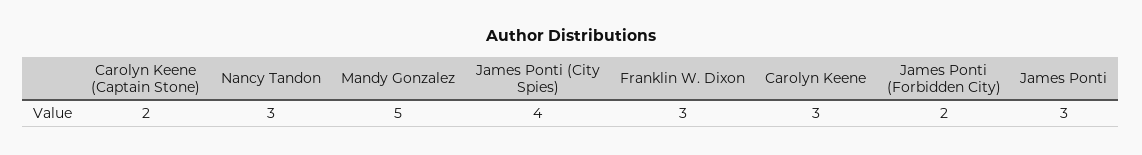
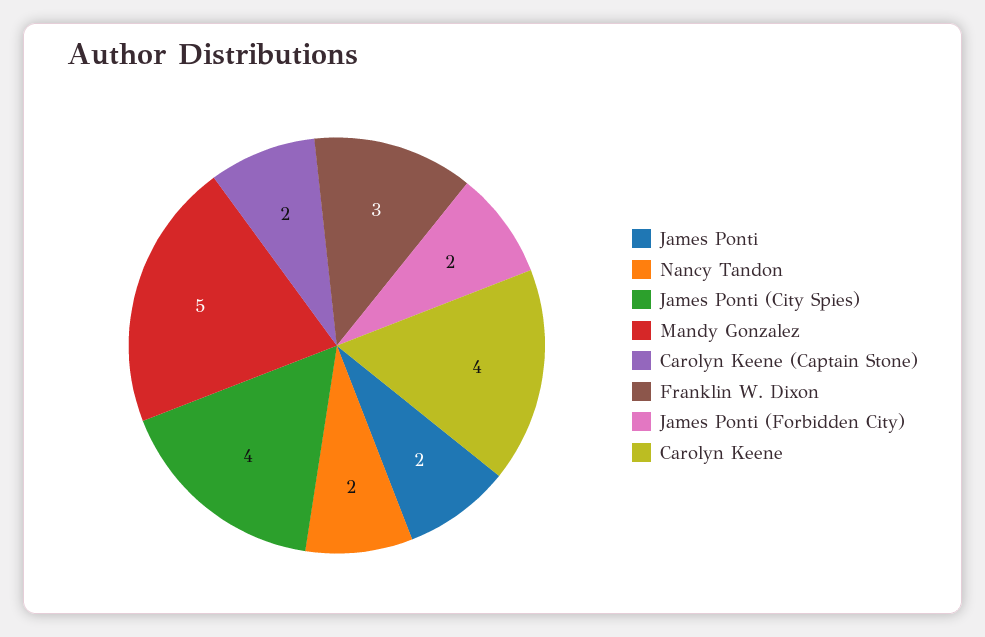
Nancy Tandon: 3 -> 2
Carolyn Keene: 3 -> 4
James Ponti: 3 -> 2

